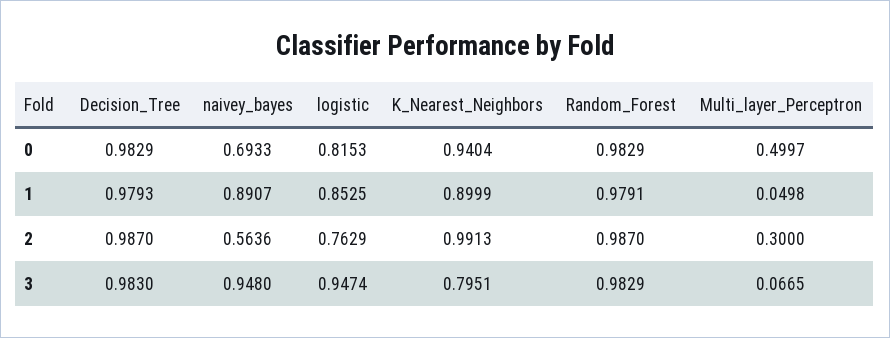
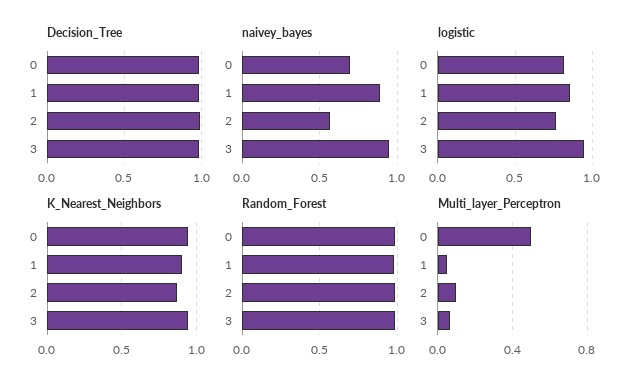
K_Nearest_Neighbors, 2: 0.9913 -> 0.85
Multi_layer_Perceptron, 2: 0.3 -> 0.1
K_Nearest_Neighbors, 3: 0.7951 -> 0.95

